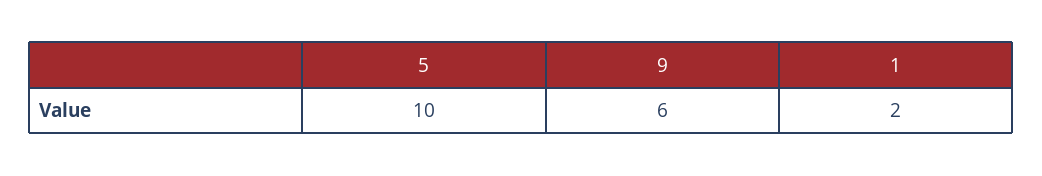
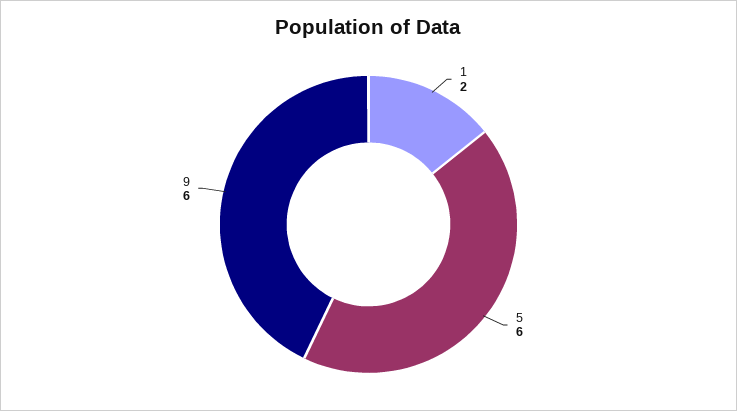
5: 10 -> 6

